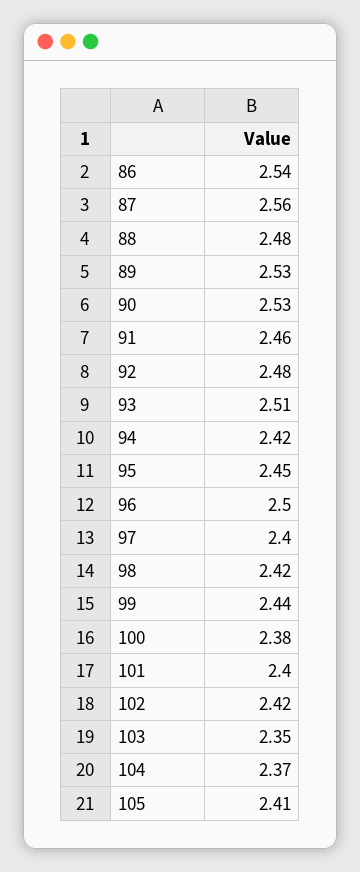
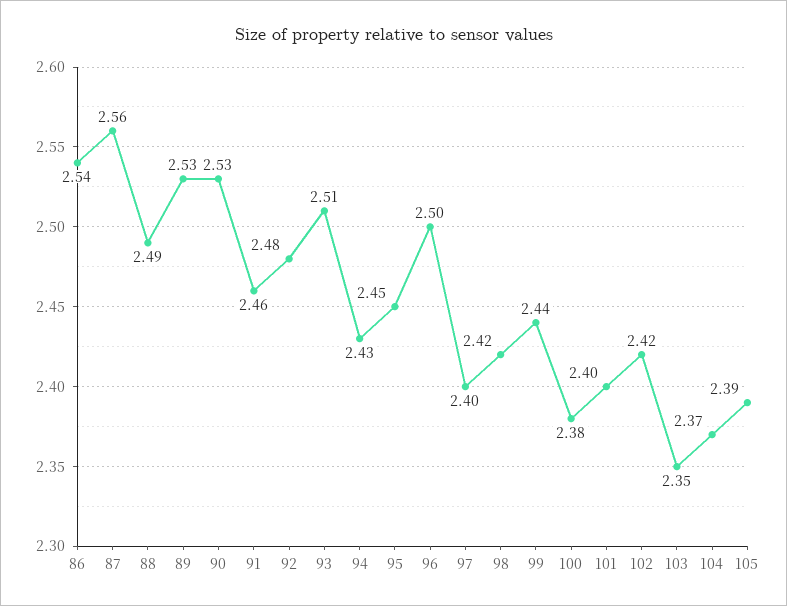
88: 2.48 -> 2.49
94: 2.42 -> 2.43
105: 2.41 -> 2.39

